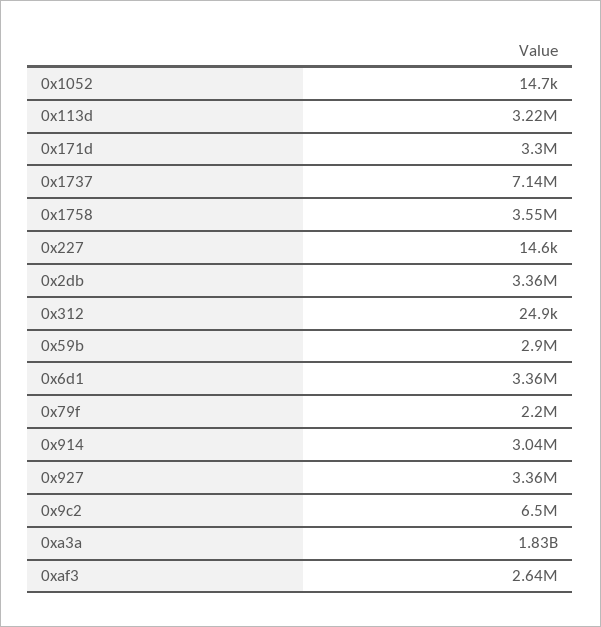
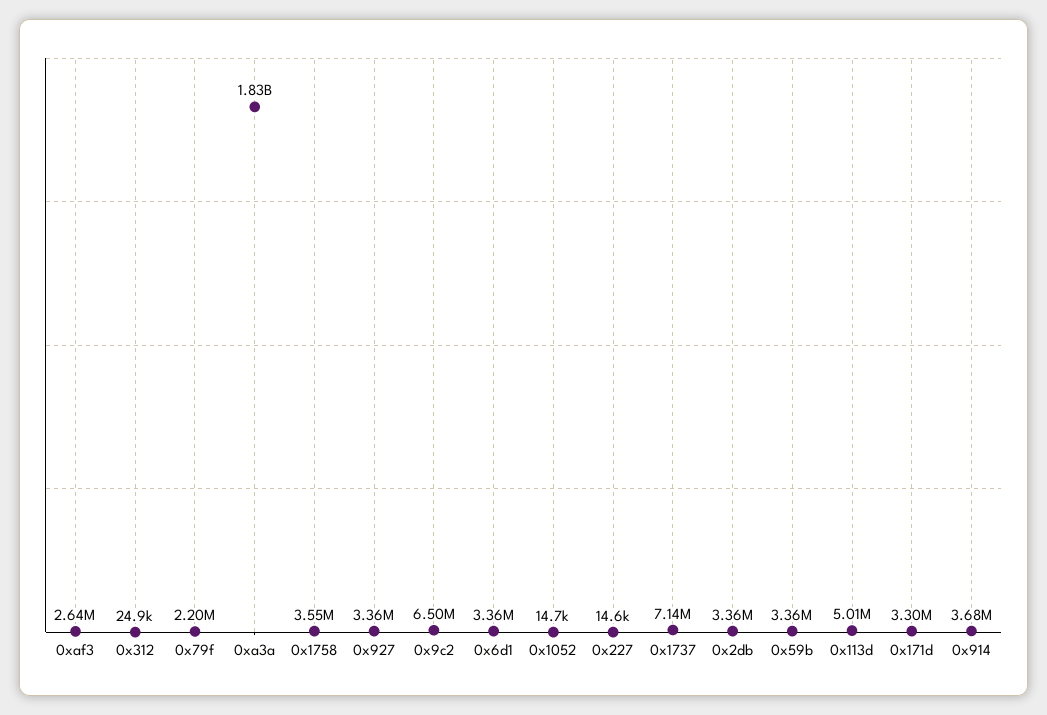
0x113d: 3220000 -> 5010000
0x59b: 2900000 -> 3360000
0x914: 3040000 -> 3680000

